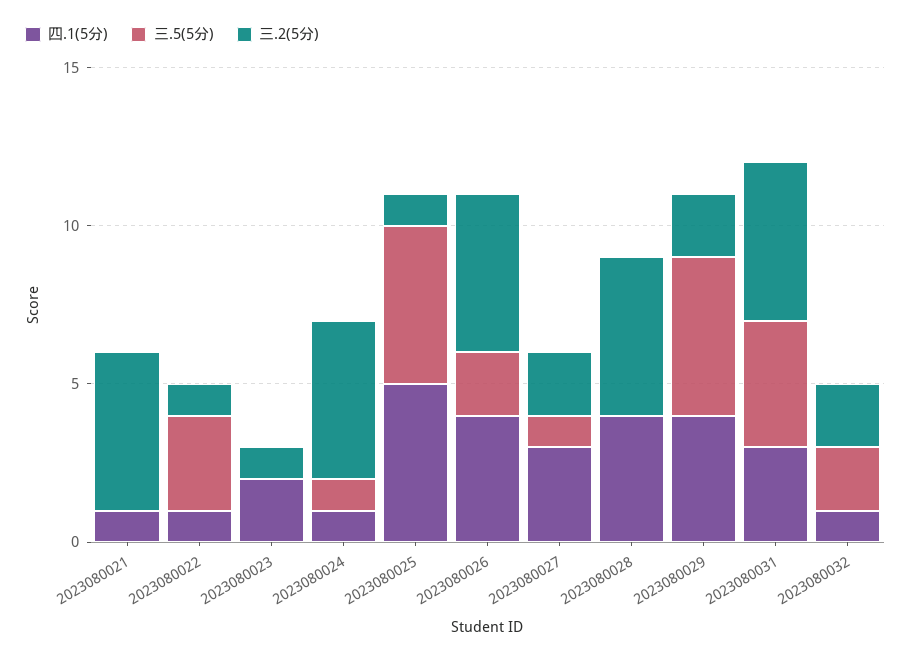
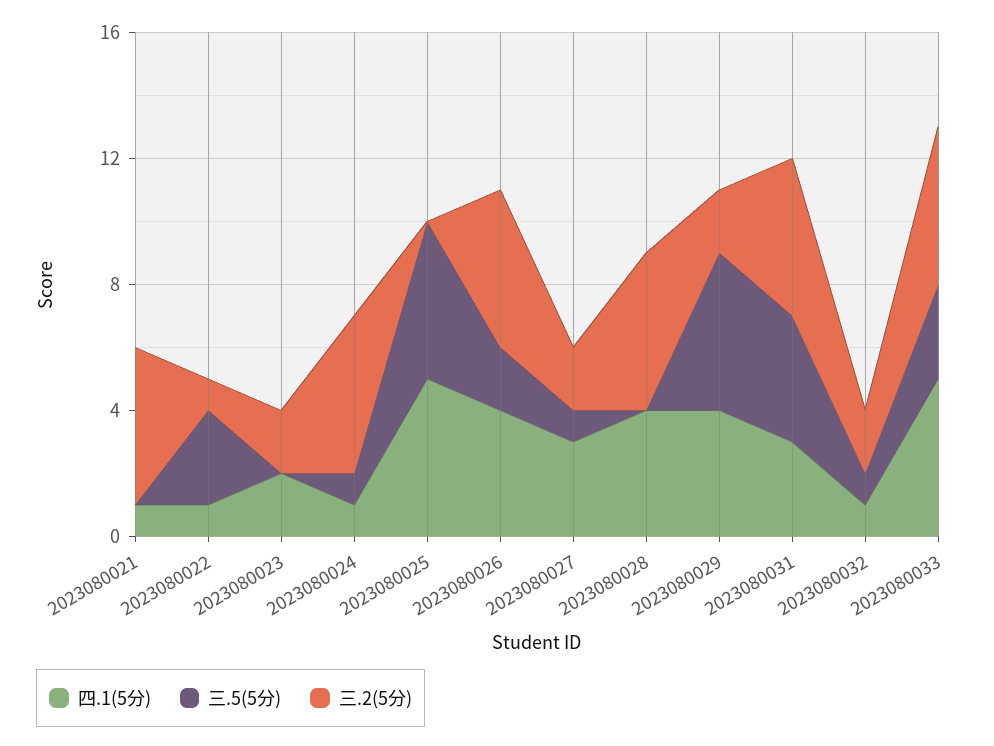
三.2(5分), 2023080023: 1 -> 2
三.2(5分), 2023080025: 1 -> 0
三.5(5分), 2023080032: 2 -> 1
四.1(5分), 2023080033: none -> 5
三.5(5分), 2023080033: none -> 3
三.2(5分), 2023080033: none -> 5

